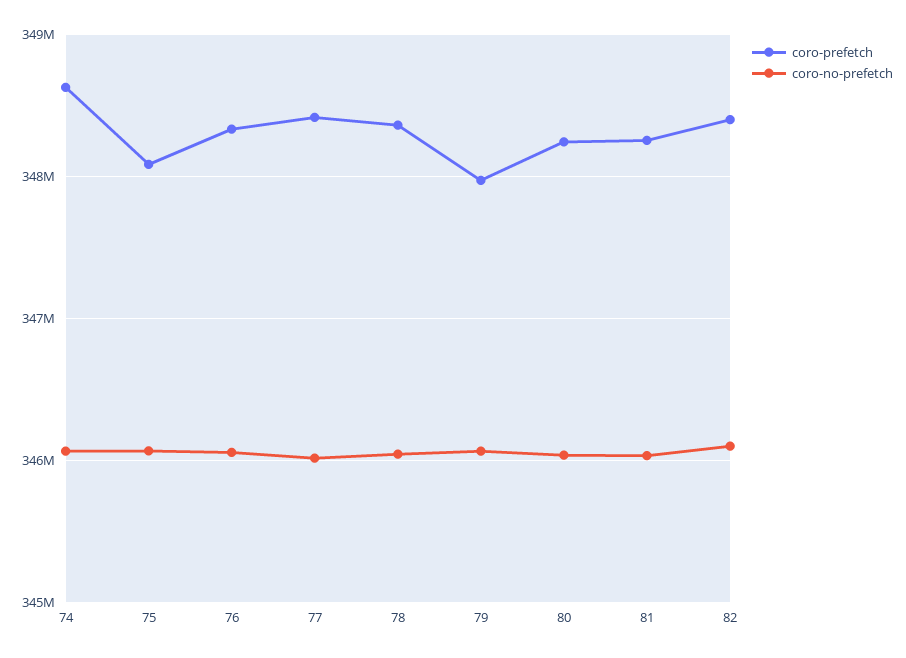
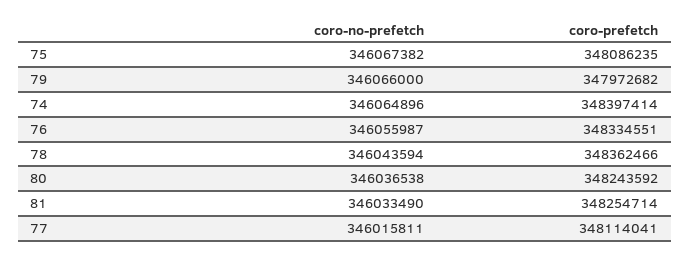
coro-prefetch, 74: 348600000 -> 348397414
coro-prefetch, 77: 348400000 -> 348114041
coro-prefetch, 82: 348400000 -> none
coro-no-prefetch, 82: 346100000 -> none

